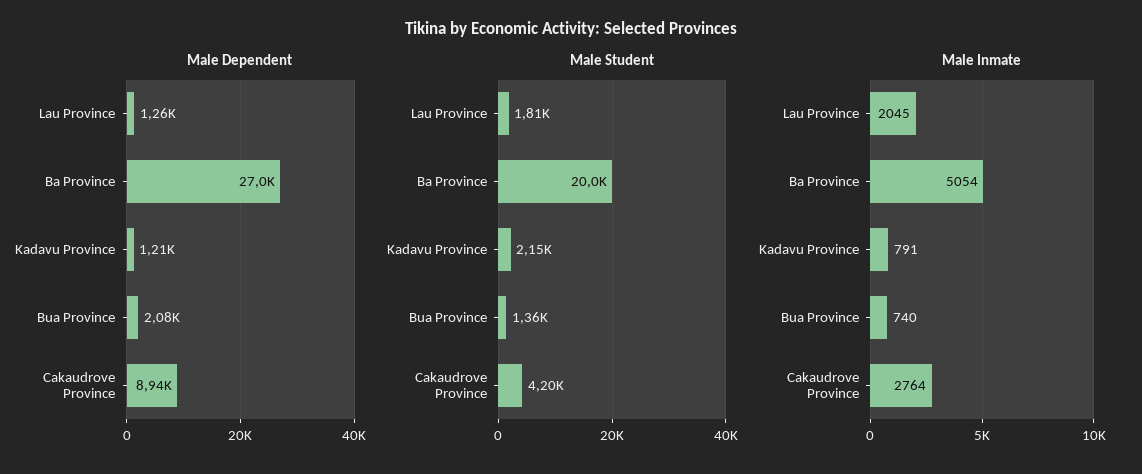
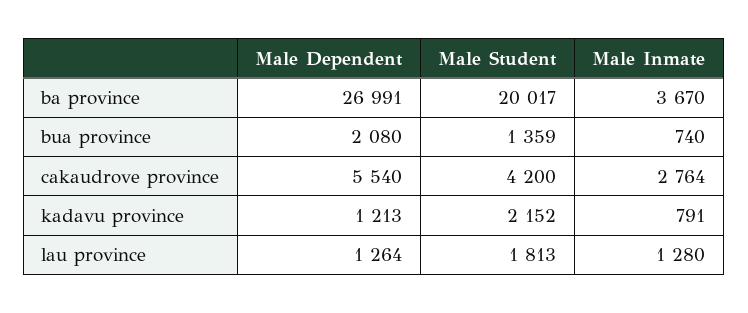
Male Dependent, Cakaudrove Province: 8940 -> 5540
Male Inmate, Lau Province: 2045 -> 1280
Male Inmate, Ba Province: 5054 -> 3670

